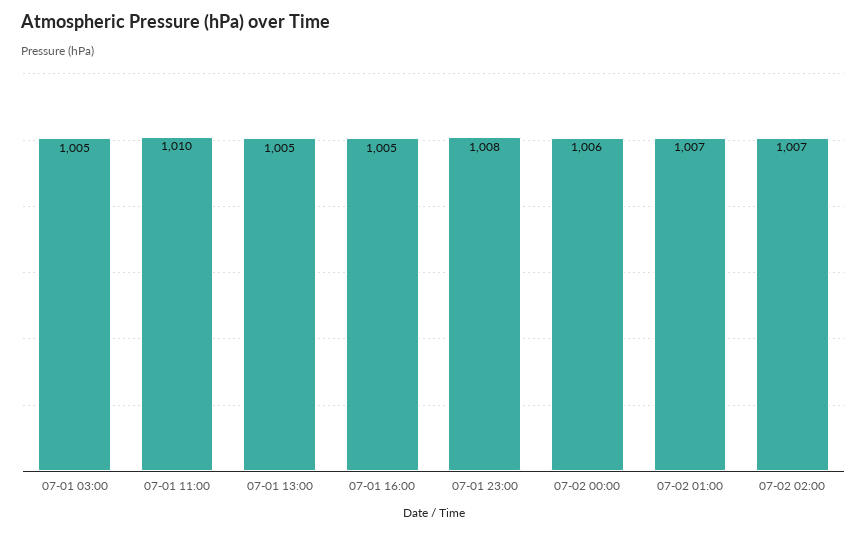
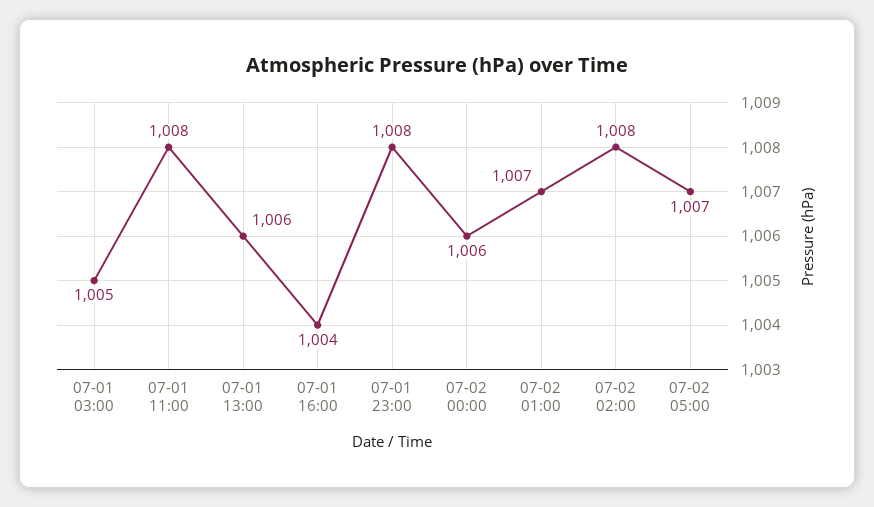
07-01 11:00: 1010 -> 1008
07-01 13:00: 1005 -> 1006
07-01 16:00: 1005 -> 1004
07-02 02:00: 1007 -> 1008
07-02 05:00: none -> 1007

